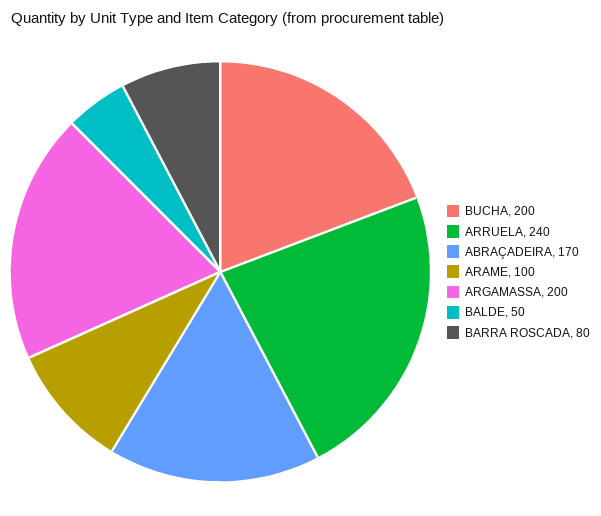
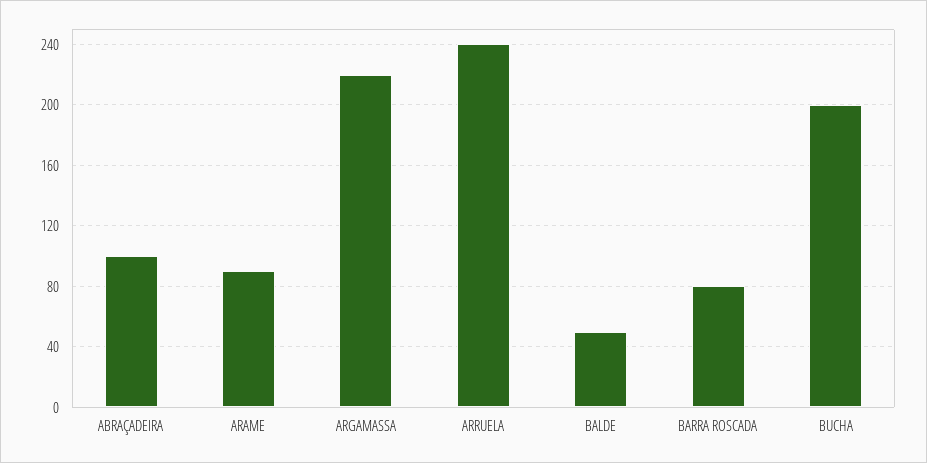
ABRAÇADEIRA: 170 -> 100
ARAME: 100 -> 90
ARGAMASSA: 200 -> 220

